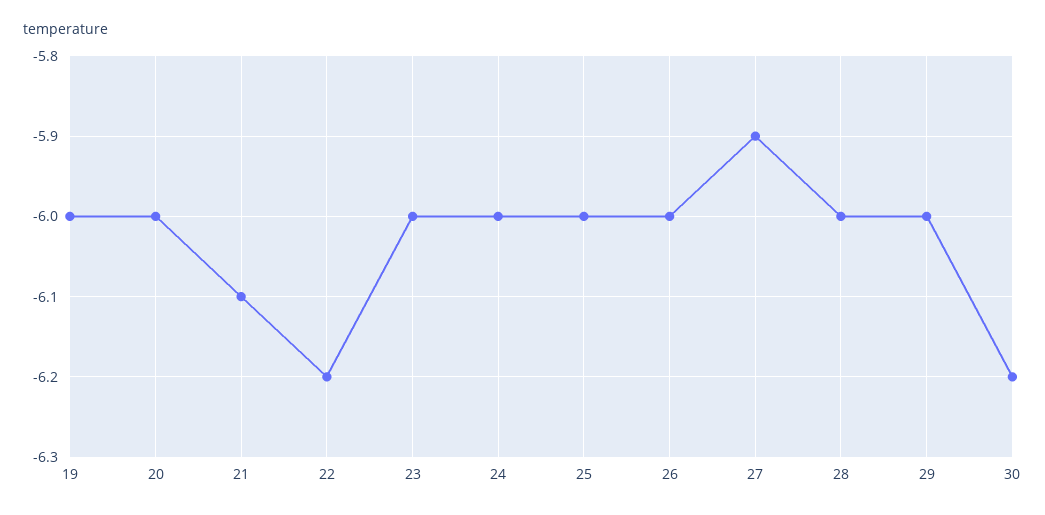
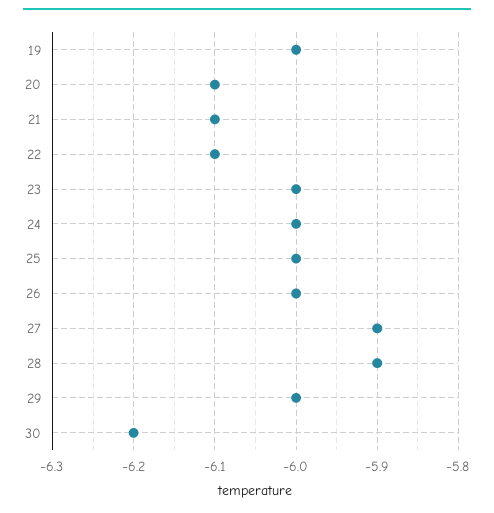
20: -6 -> -6.1
22: -6.2 -> -6.1
28: -6 -> -5.9

